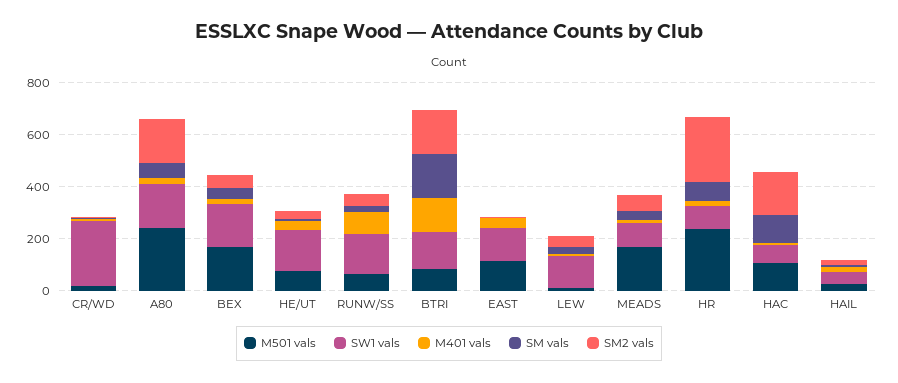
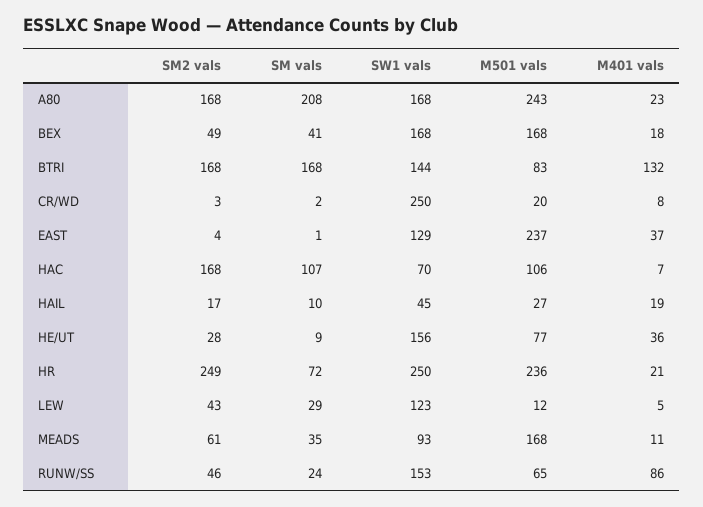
SM vals, A80: 50 -> 208
M501 vals, EAST: 100 -> 237
SW1 vals, HR: 100 -> 250

